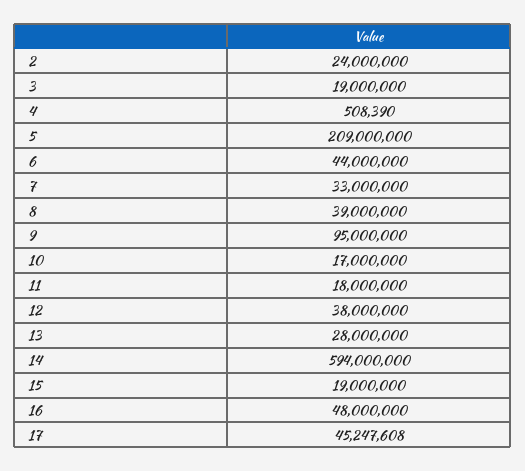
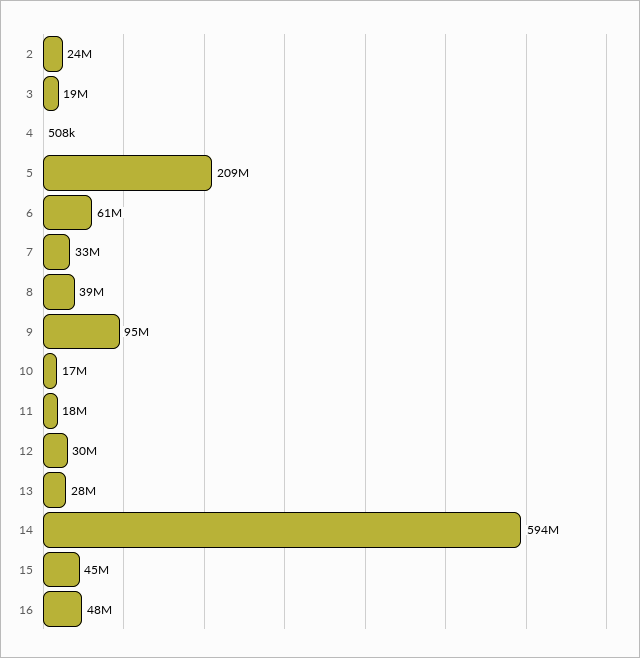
6: 44000000 -> 61000000
12: 38000000 -> 30000000
15: 19000000 -> 45000000
17: 45247608 -> none

